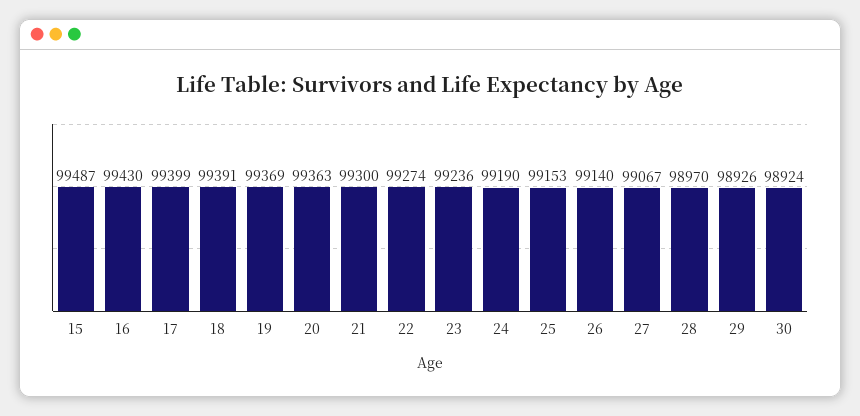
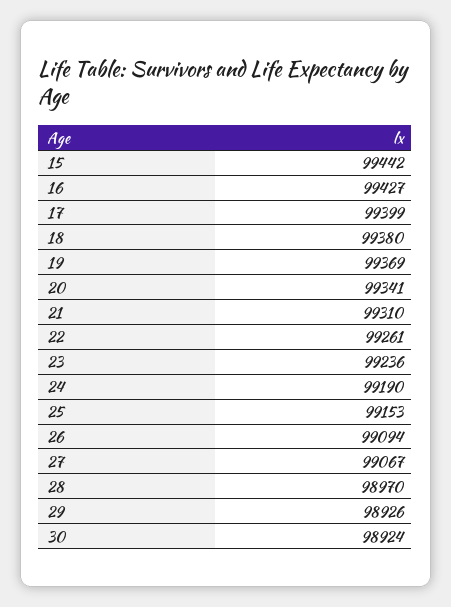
15: 99487 -> 99442
16: 99430 -> 99427
18: 99391 -> 99380
20: 99363 -> 99341
21: 99300 -> 99310
22: 99274 -> 99261
26: 99140 -> 99094

